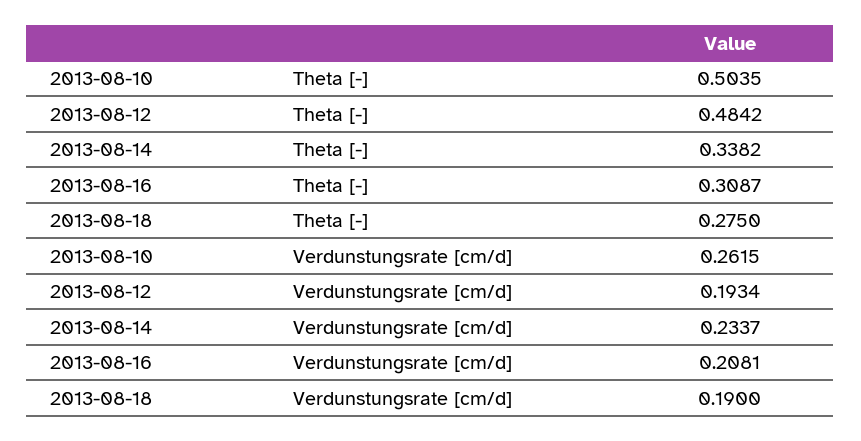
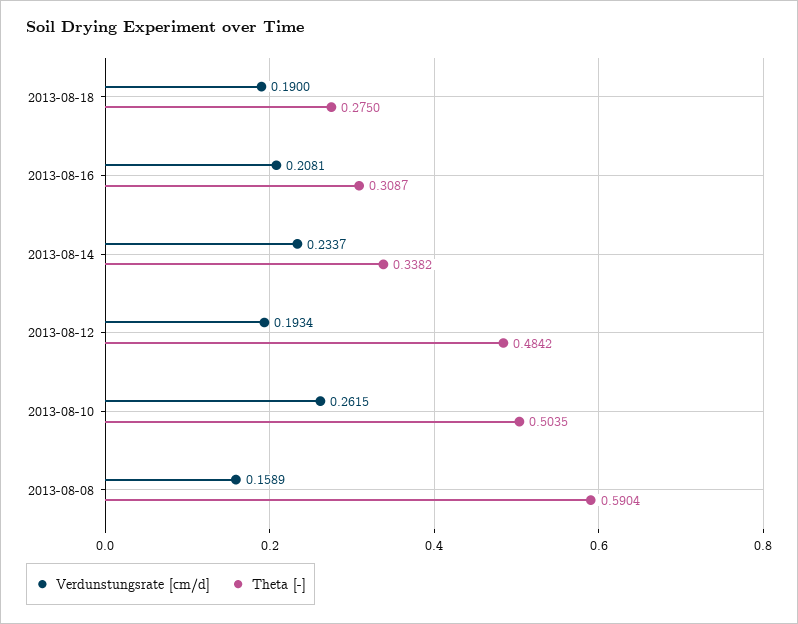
Verdunstungsrate [cm/d], 2013-08-08: none -> 0.1589
Theta [-], 2013-08-08: none -> 0.5904

